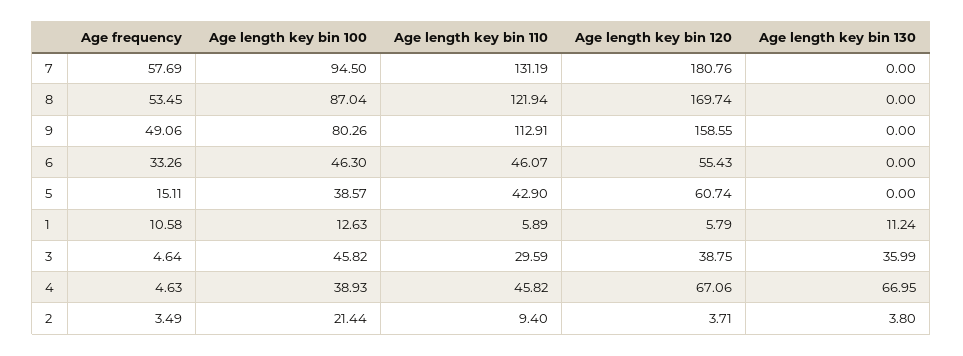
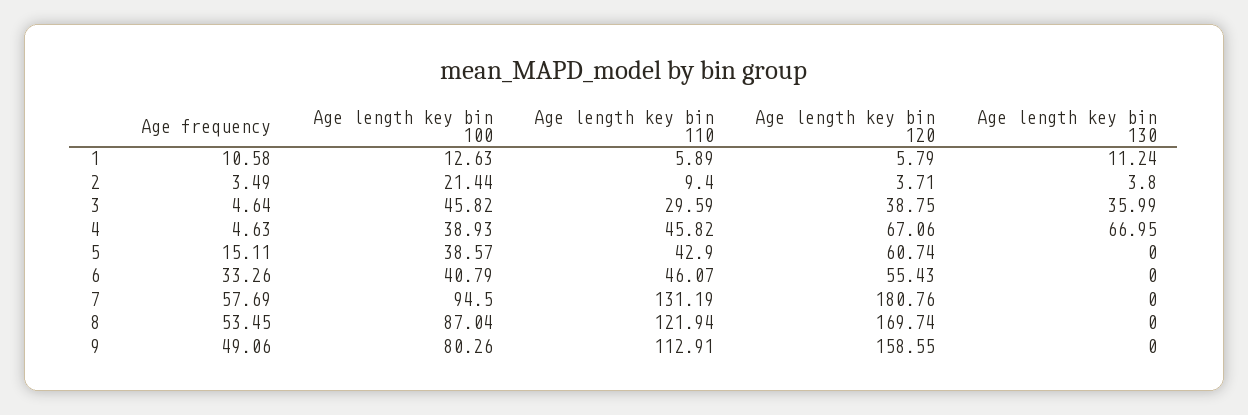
Age length key bin 100, 6: 46.3 -> 40.79

